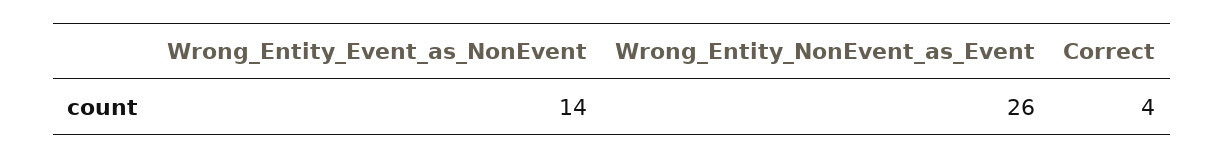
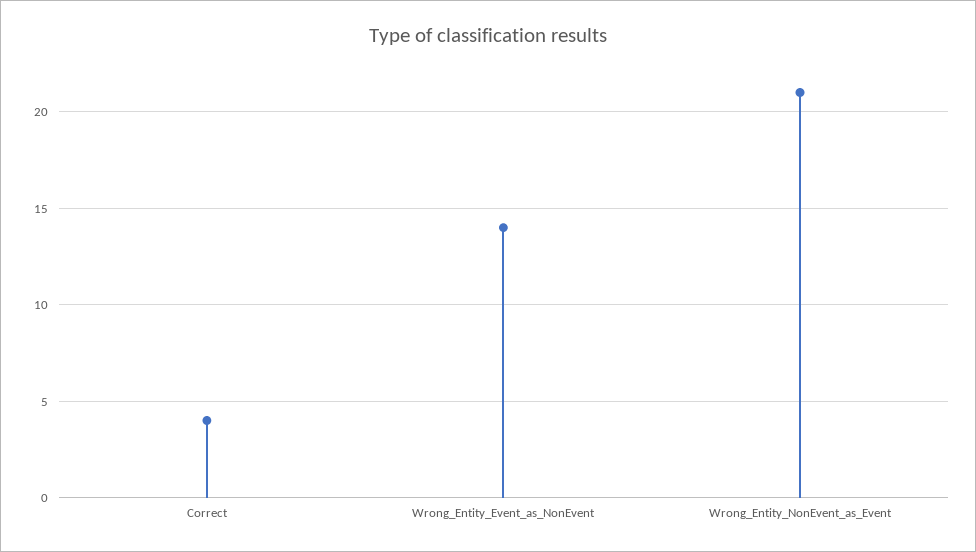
Wrong_Entity_NonEvent_as_Event: 26 -> 21

